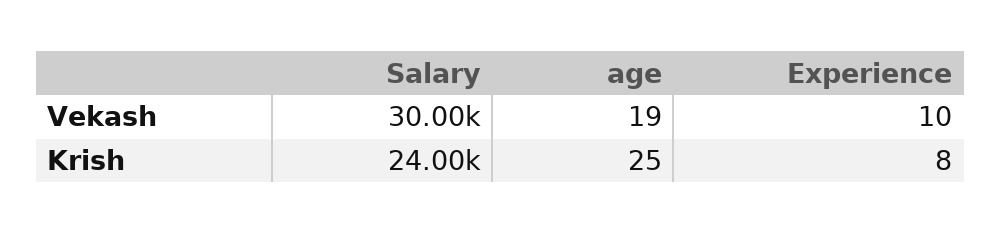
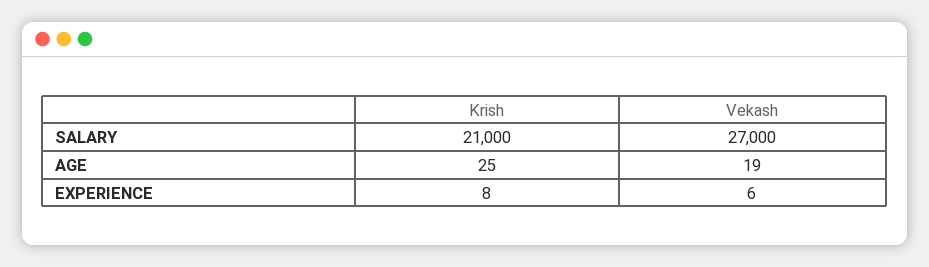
Salary, Vekash: 30000 -> 27000
Experience, Vekash: 10 -> 6
Salary, Krish: 24000 -> 21000

